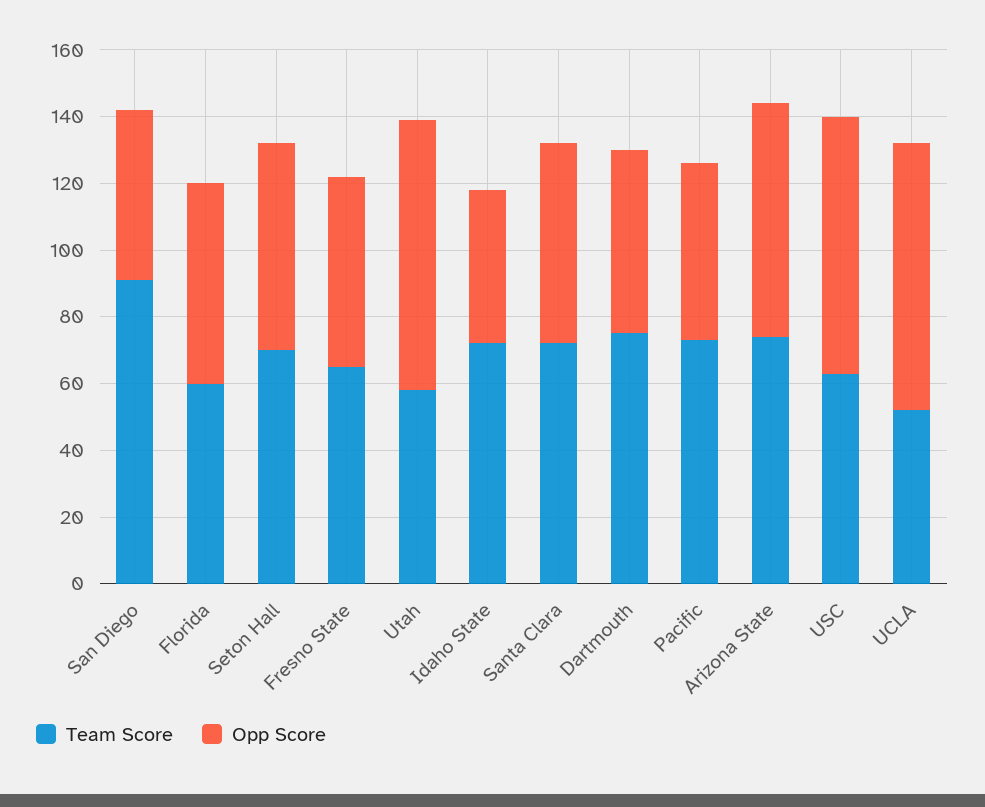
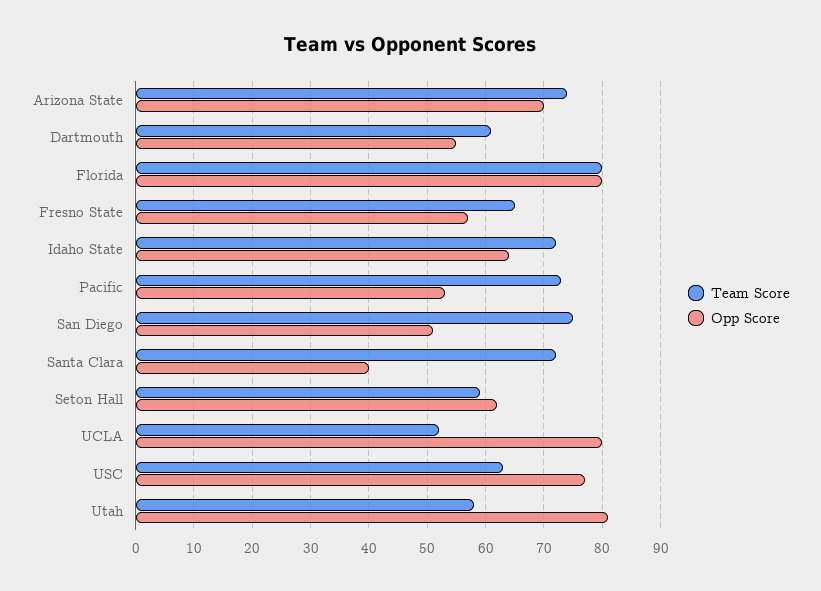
Team Score, San Diego: 90 -> 75
Team Score, Florida: 60 -> 80
Opp Score, Florida: 60 -> 80
Team Score, Seton Hall: 70 -> 60
Opp Score, Idaho State: 45 -> 65
Opp Score, Santa Clara: 60 -> 40
Team Score, Dartmouth: 75 -> 60

